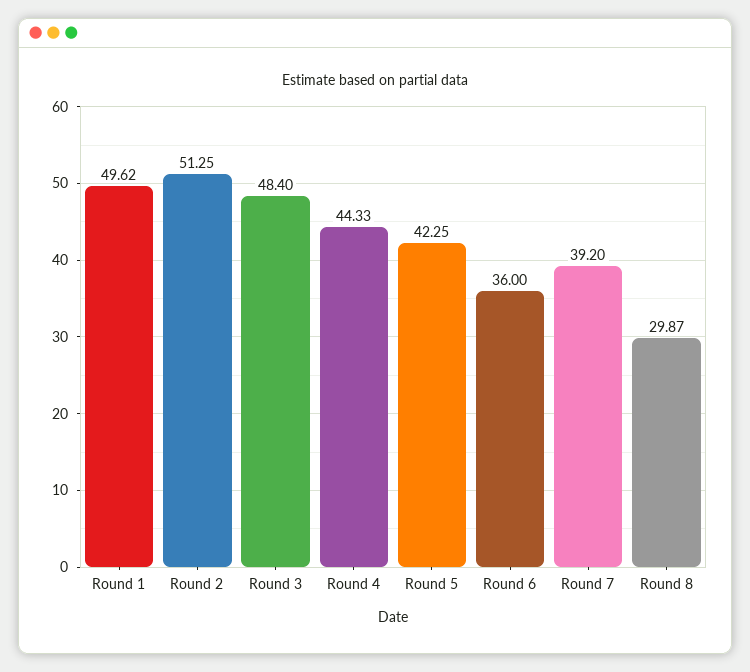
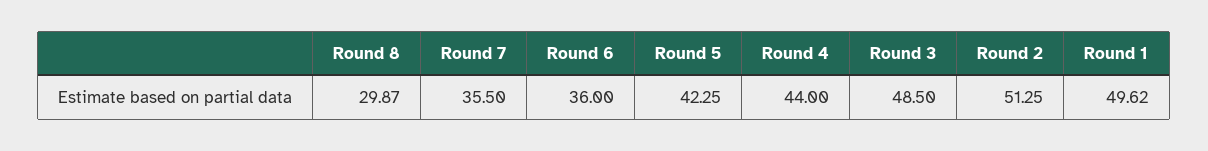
Round 3: 48.4 -> 48.5
Round 4: 44.33 -> 44
Round 7: 39.2 -> 35.5

